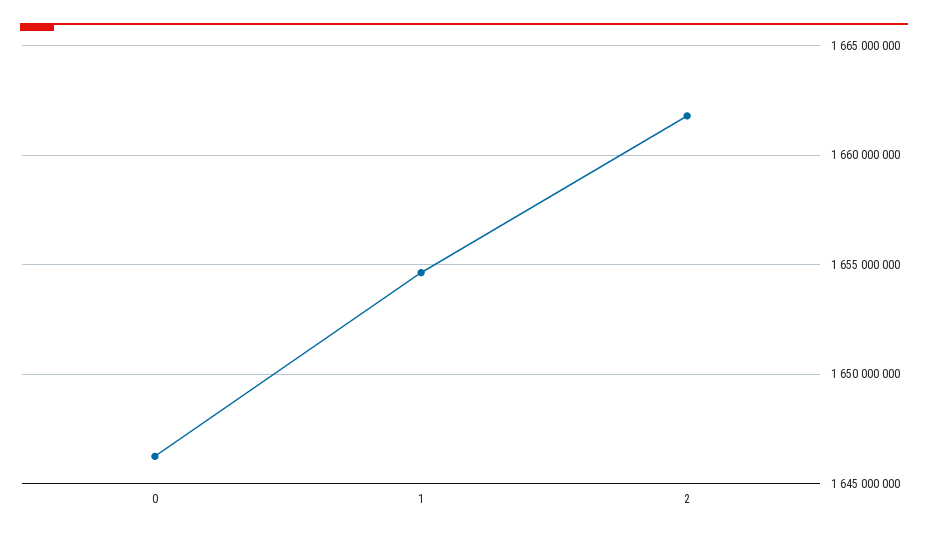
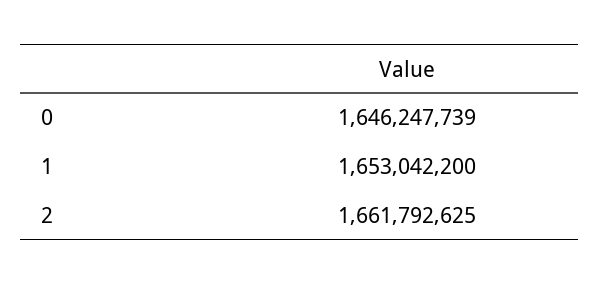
1: 1654500000 -> 1653042200

